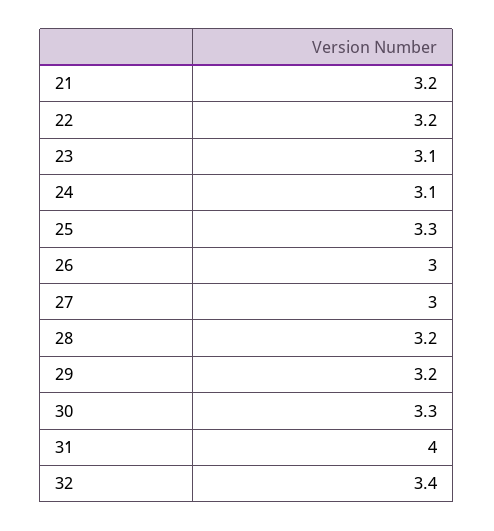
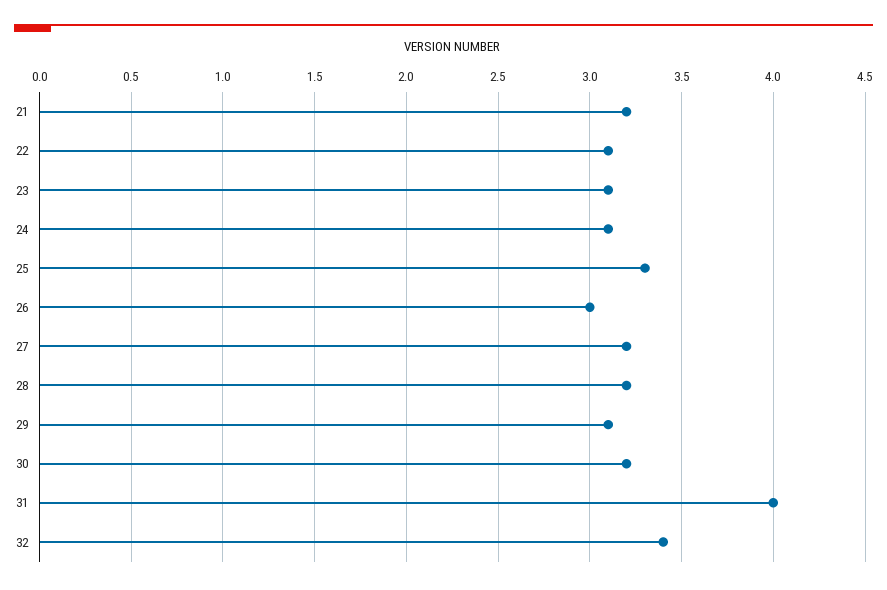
22: 3.2 -> 3.1
27: 3 -> 3.2
29: 3.2 -> 3.1
30: 3.3 -> 3.2

